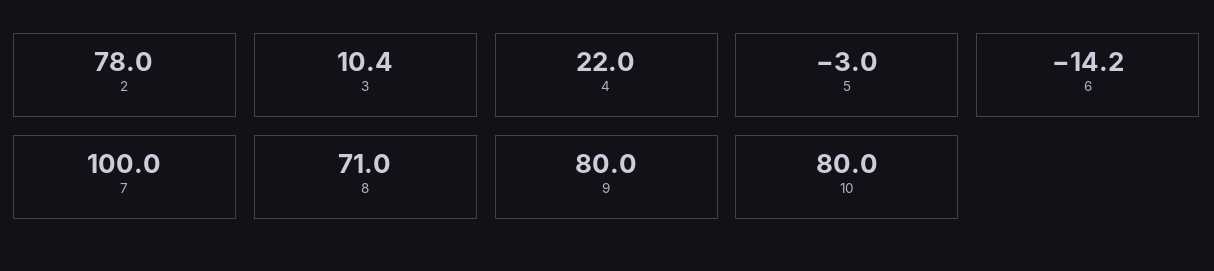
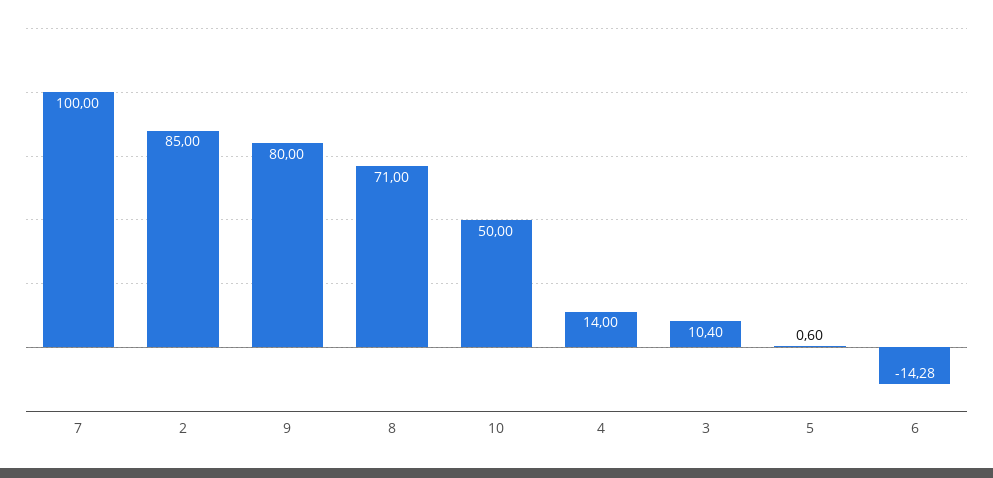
2: 78 -> 85
4: 22 -> 14
5: -3 -> 0.6
6: -14.2 -> -14.28
10: 80 -> 50

